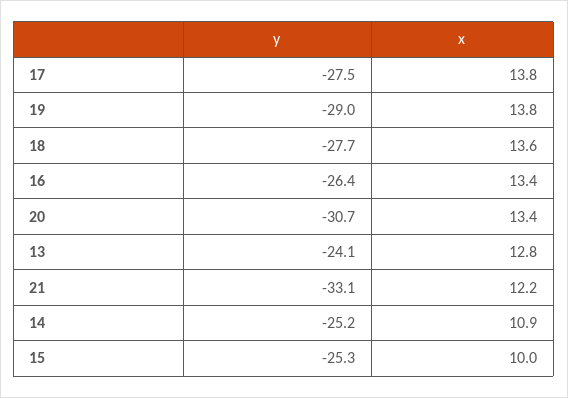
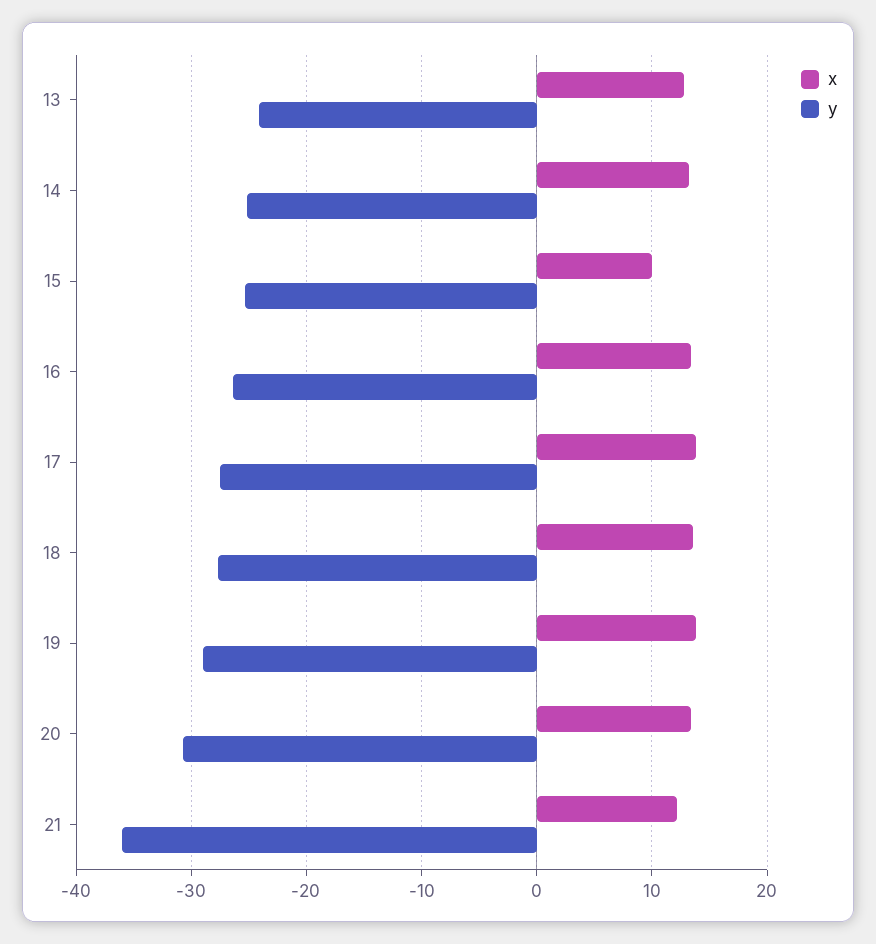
y, 21: -33.1 -> -36
x, 14: 10.9 -> 13

